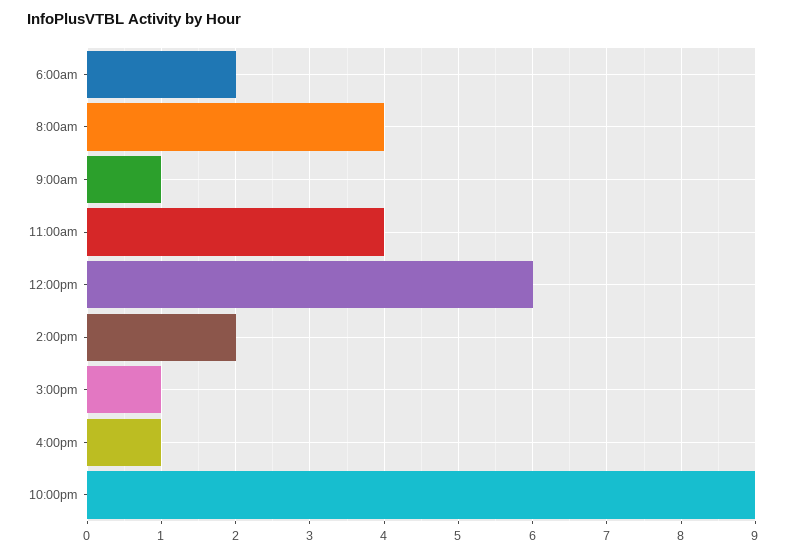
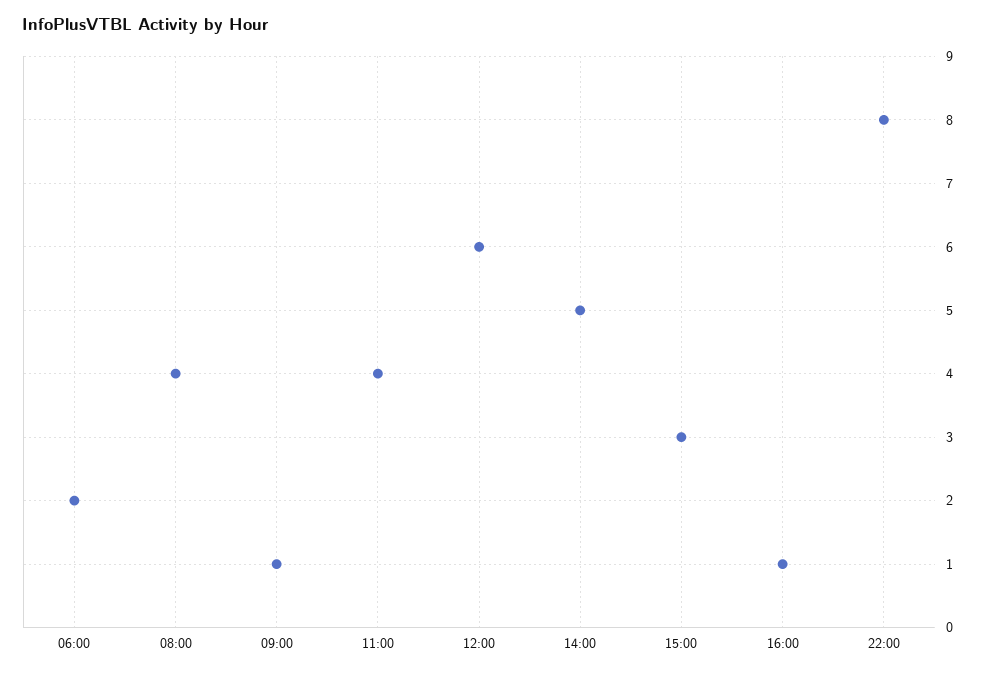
2:00pm: 2 -> 5
3:00pm: 1 -> 3
10:00pm: 9 -> 8

